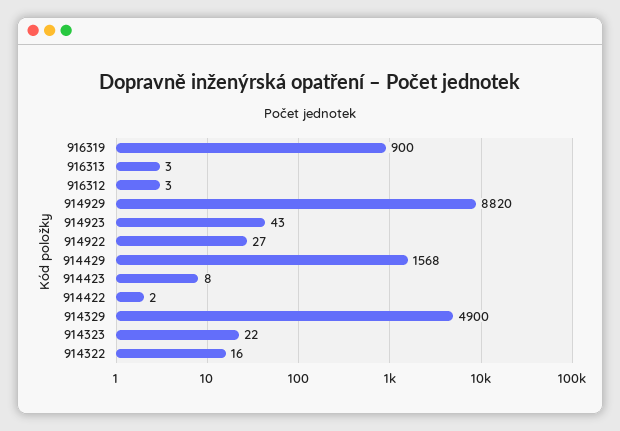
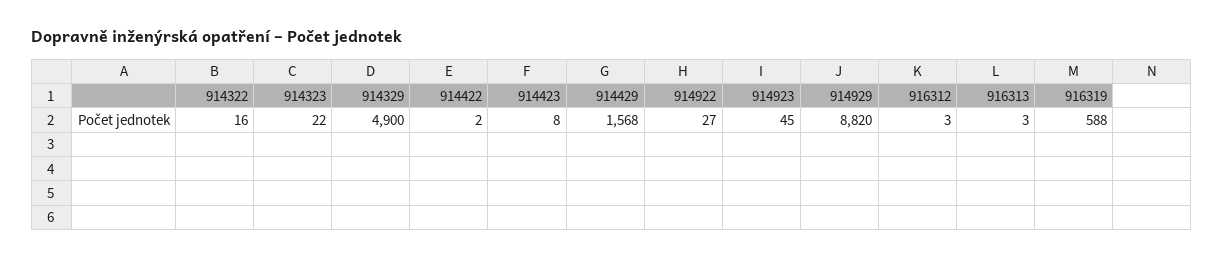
916319: 900 -> 588
914923: 43 -> 45

